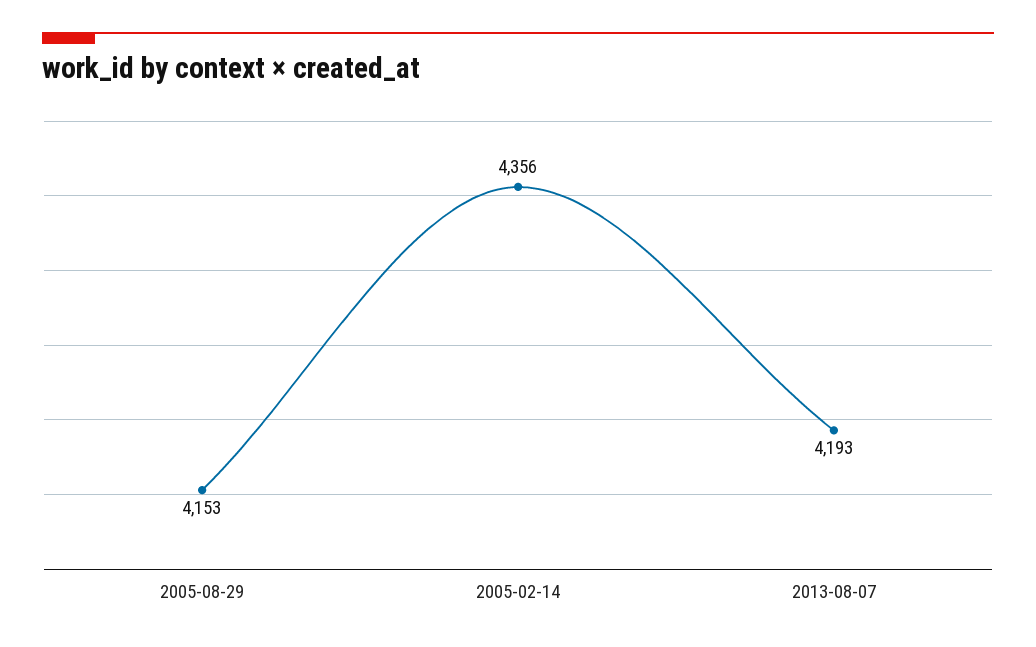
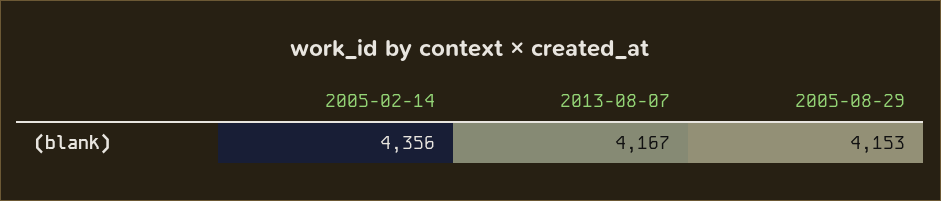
2013-08-07: 4193 -> 4167

